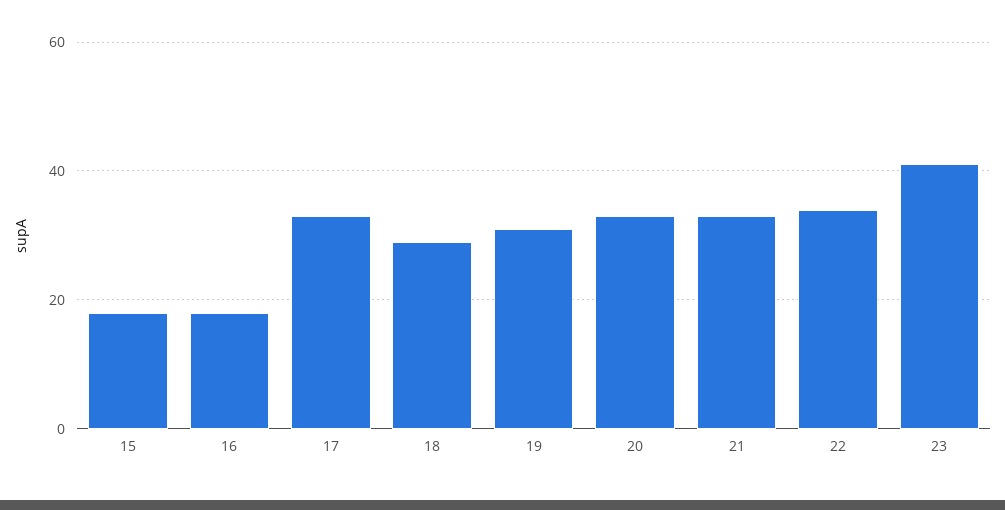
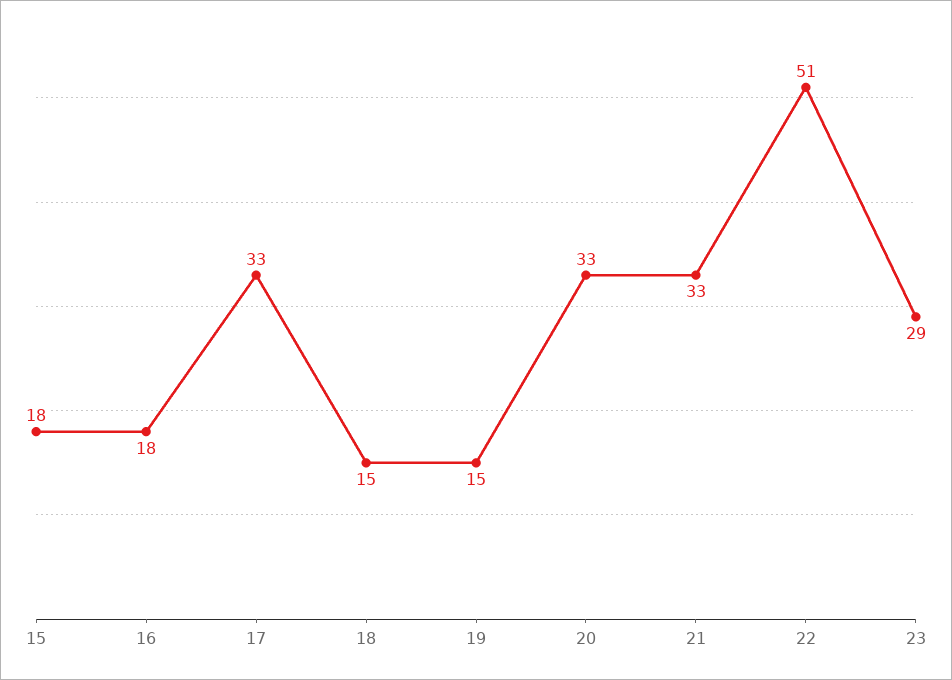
18: 30 -> 15
19: 30 -> 15
22: 35 -> 51
23: 40 -> 29

